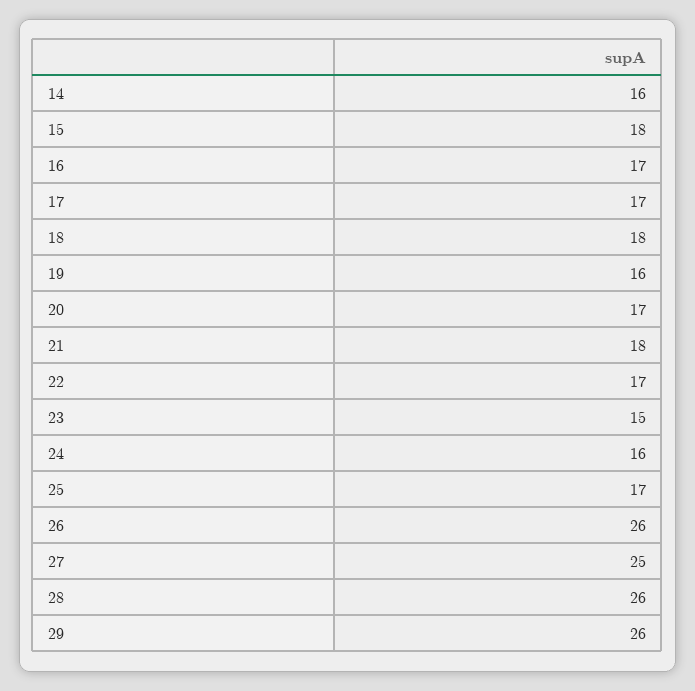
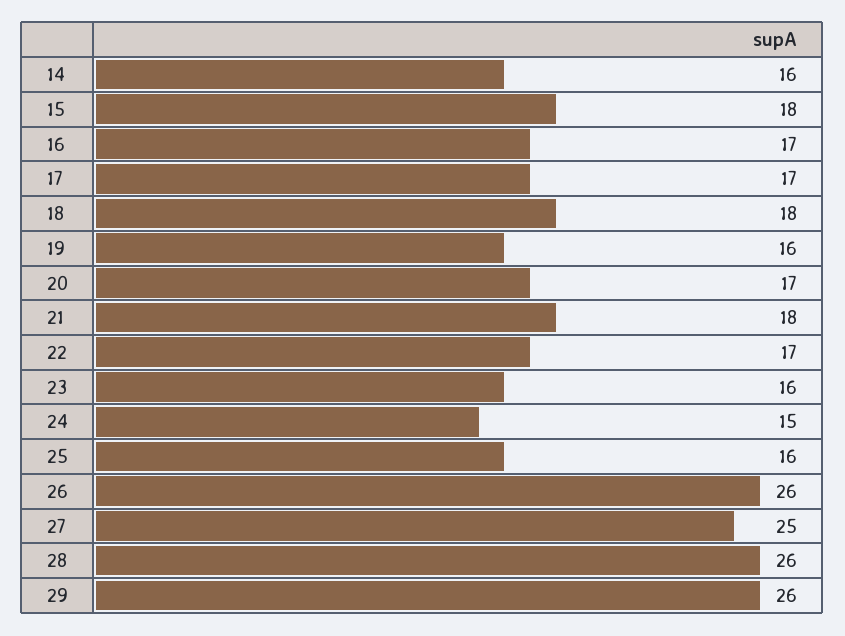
23: 15 -> 16
24: 16 -> 15
25: 17 -> 16

